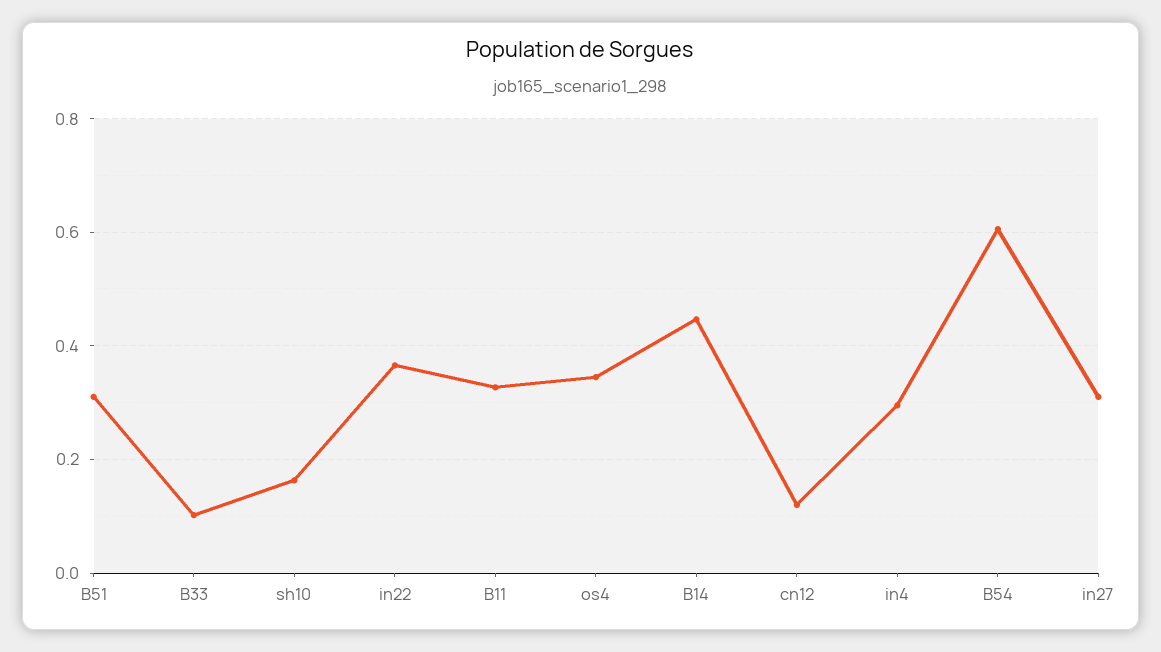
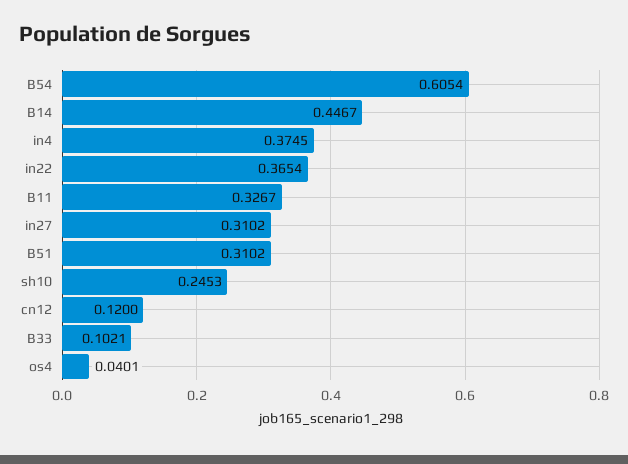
sh10: 0.16 -> 0.2453
os4: 0.34 -> 0.0401
in4: 0.3 -> 0.3745

